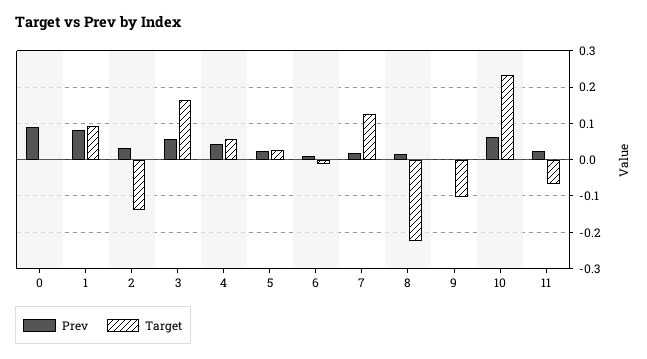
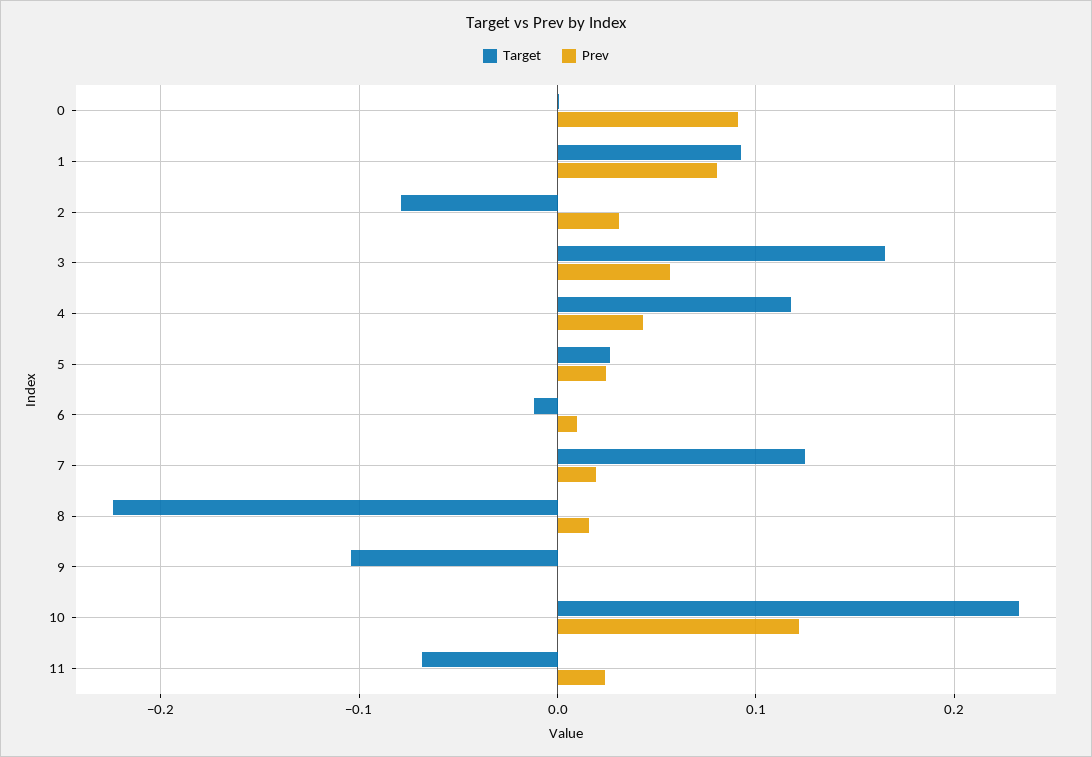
Target, 2: -0.14 -> -0.08
Target, 4: 0.06 -> 0.12
Prev, 10: 0.06 -> 0.12

